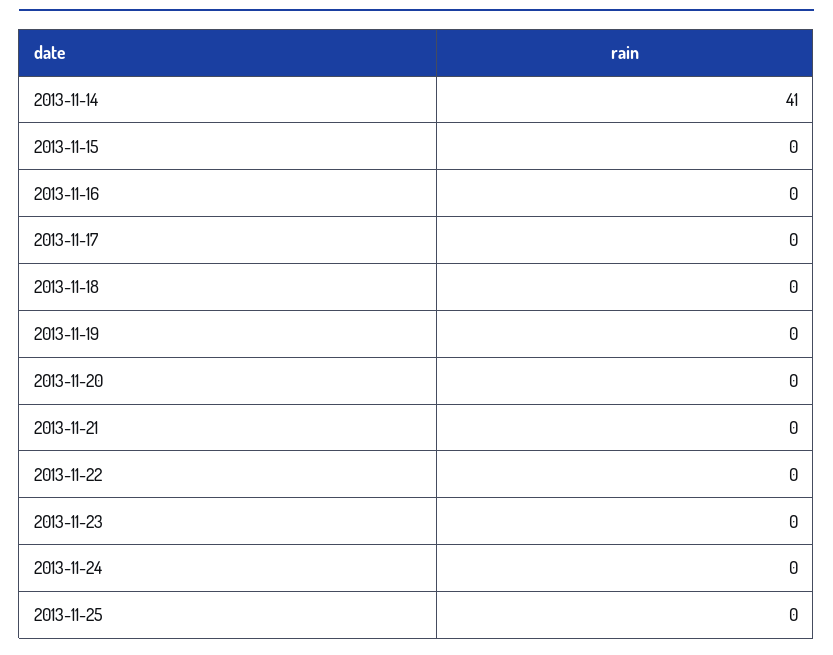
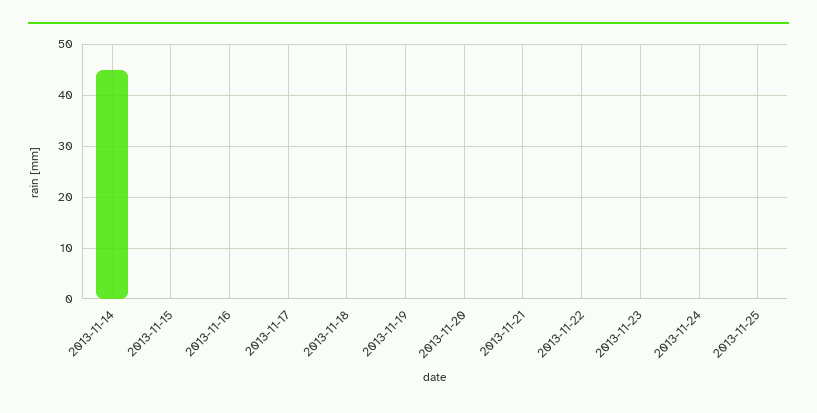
2013-11-14: 41 -> 45

